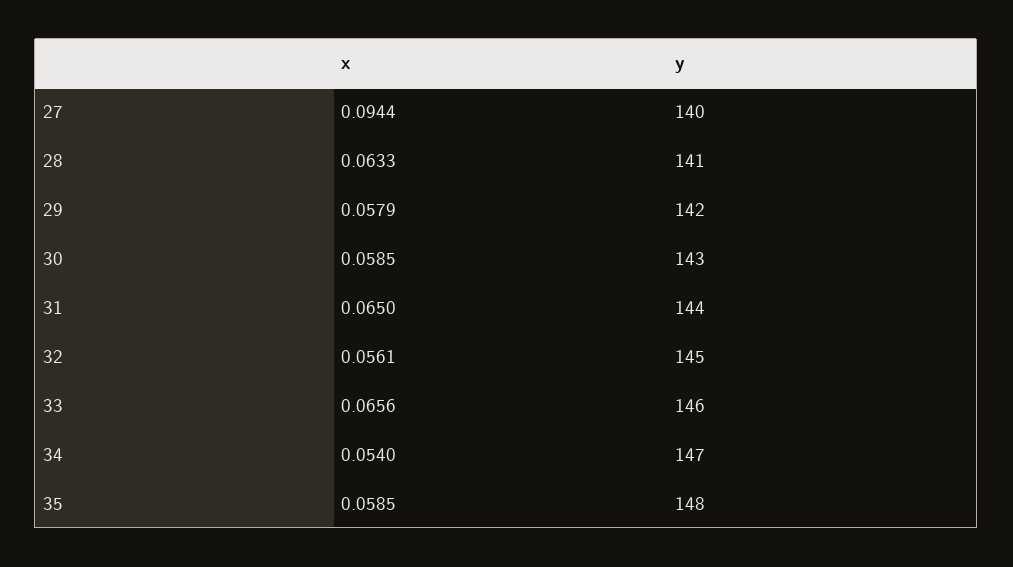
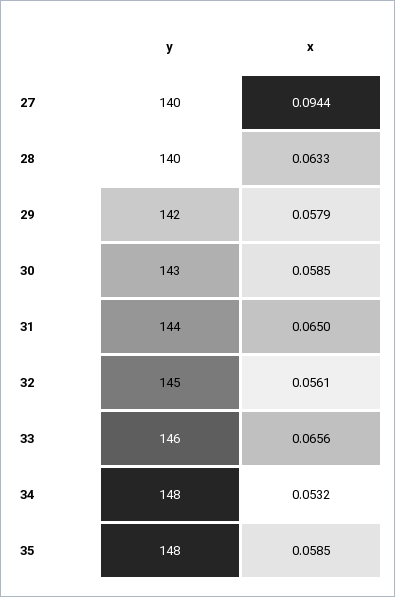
y, 28: 141 -> 140
x, 34: 0.054 -> 0.0532
y, 34: 147 -> 148

